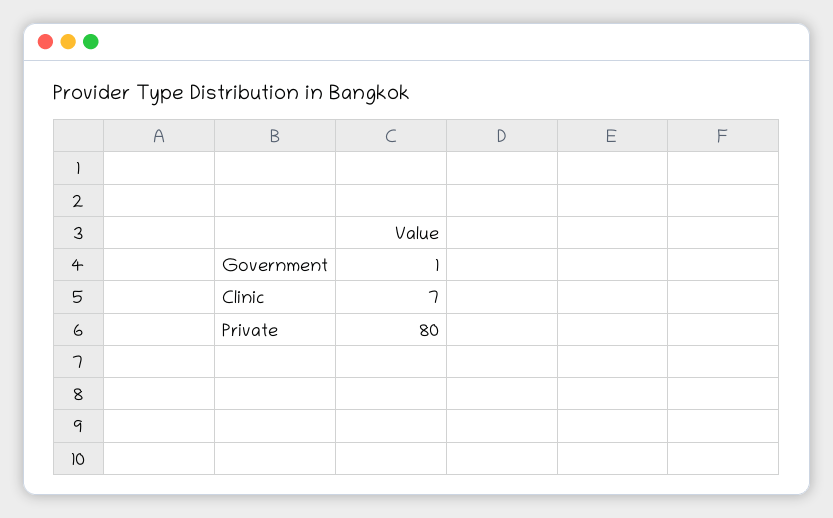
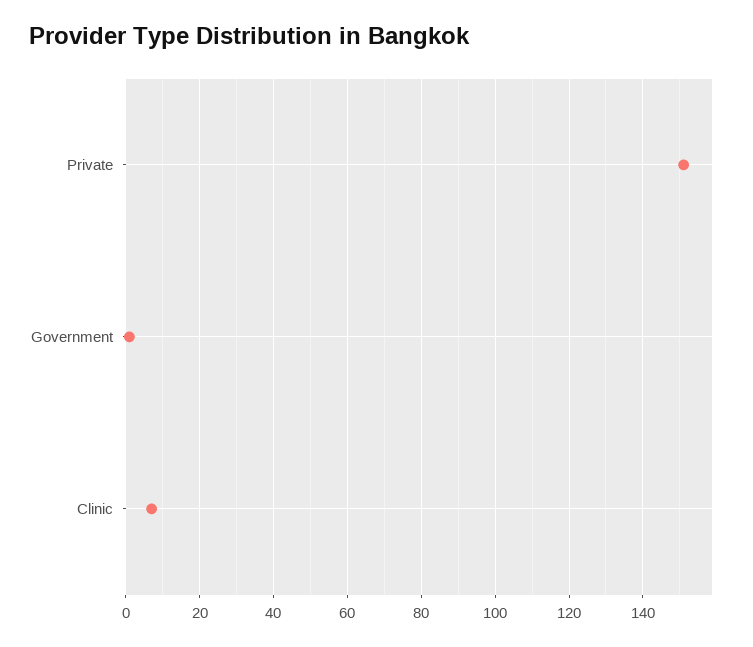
Private: 80 -> 150

